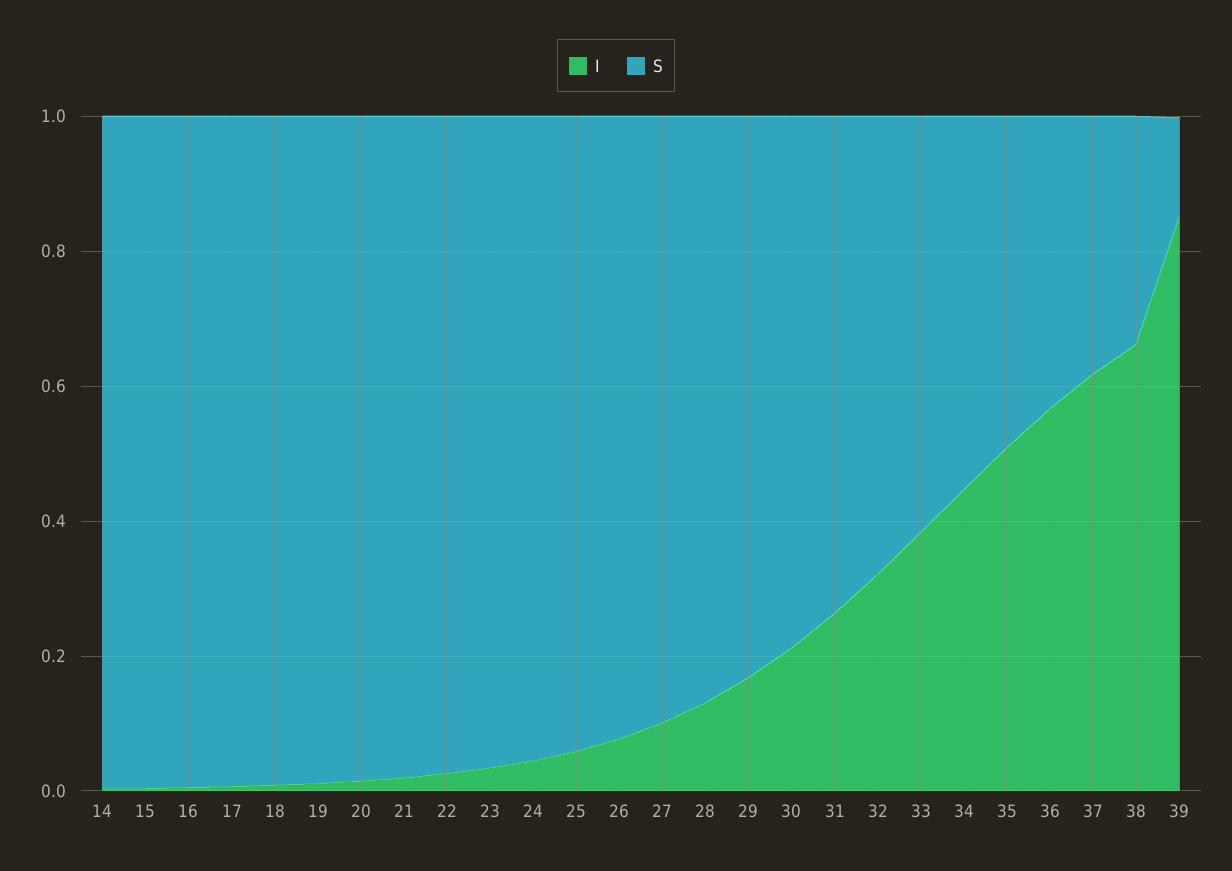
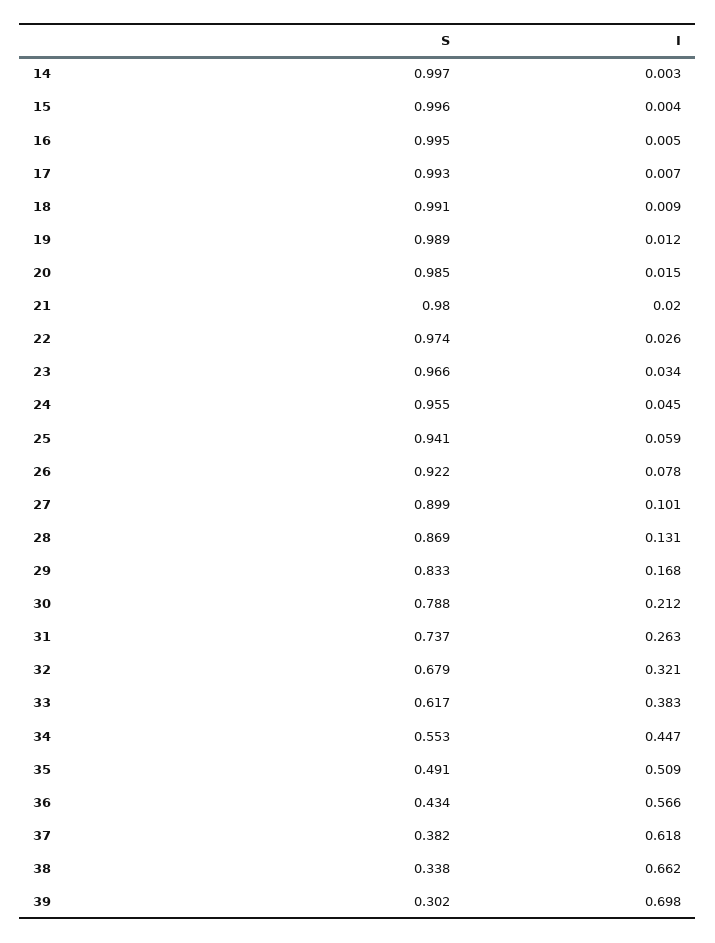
I, 39: 0.85 -> 0.698
S, 39: 0.15 -> 0.302

